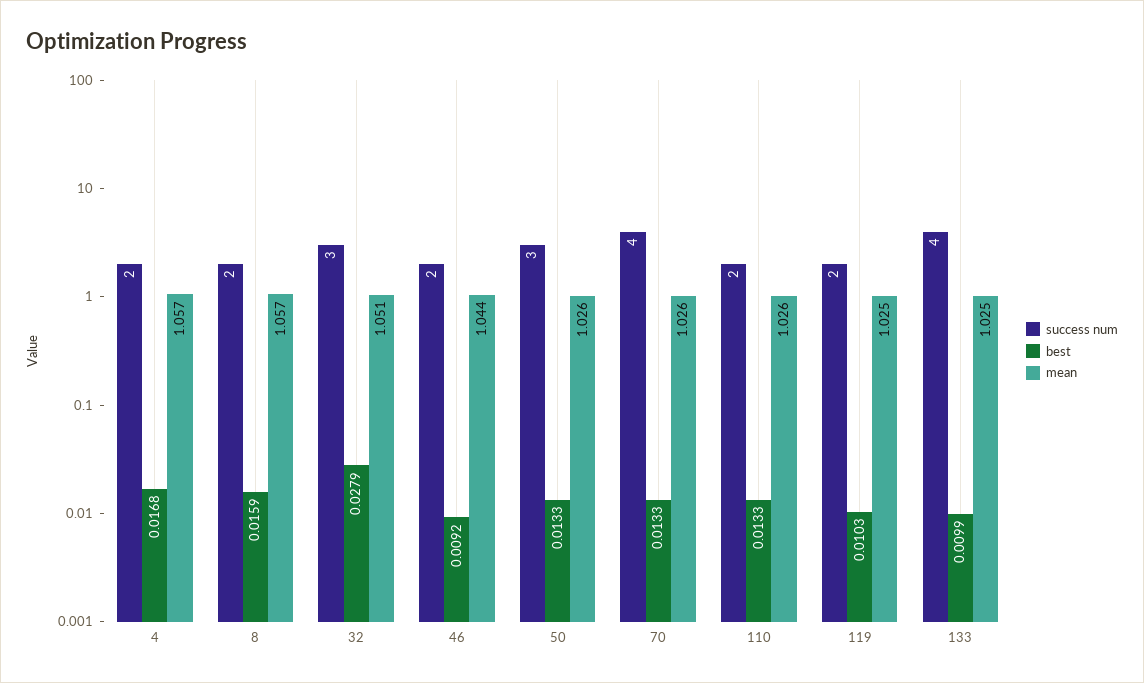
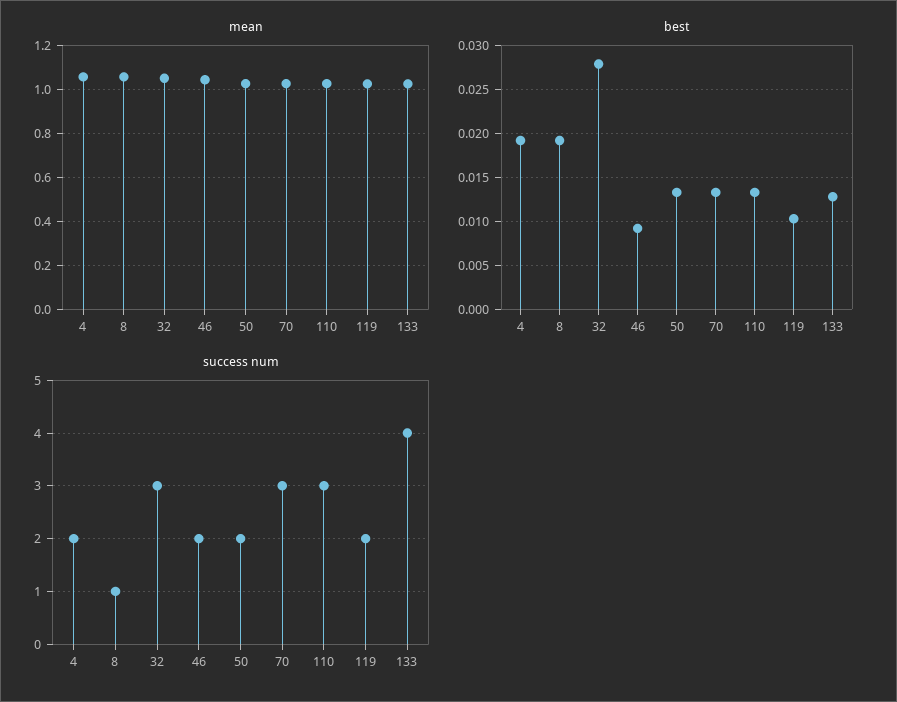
best, 4: 0.0168 -> 0.019
success num, 8: 2 -> 1
best, 8: 0.0159 -> 0.019
success num, 50: 3 -> 2
success num, 70: 4 -> 3
success num, 110: 2 -> 3
best, 133: 0.0099 -> 0.013

